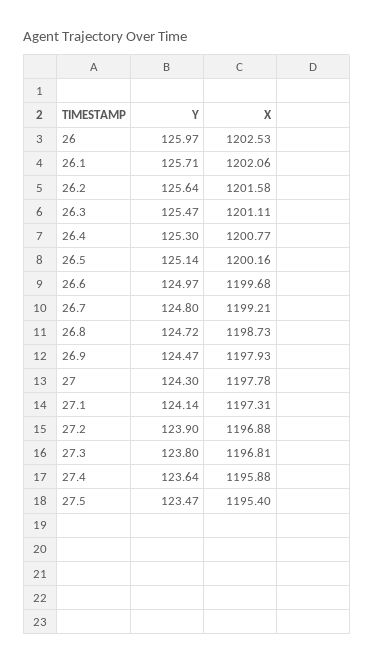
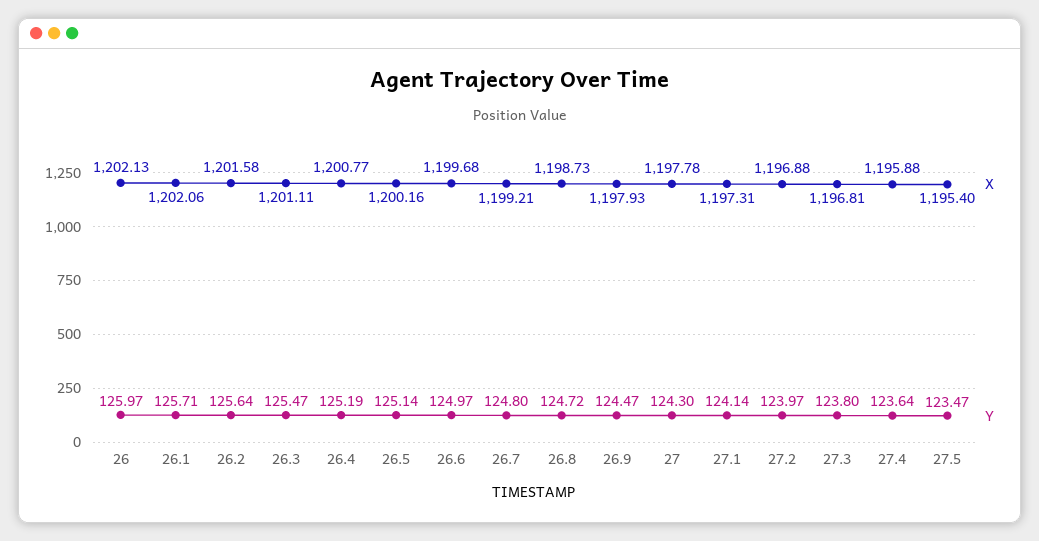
X, 26: 1202.53 -> 1202.13
Y, 26.4: 125.3 -> 125.19
Y, 27.2: 123.9 -> 123.97

